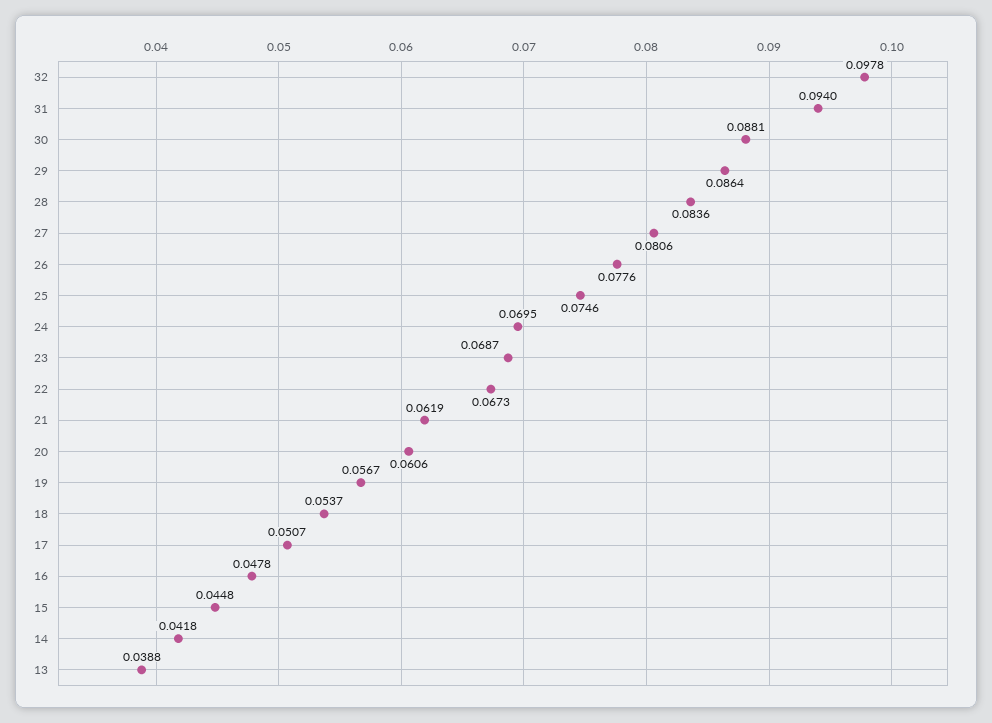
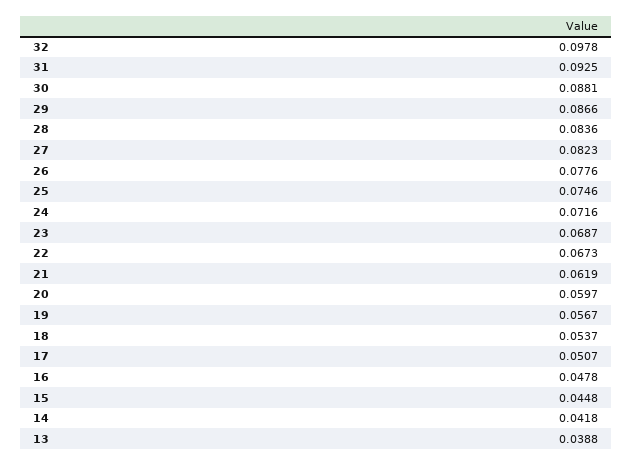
31: 0.094 -> 0.0925
29: 0.0864 -> 0.0866
27: 0.0806 -> 0.0823
24: 0.0695 -> 0.0716
20: 0.0606 -> 0.0597

